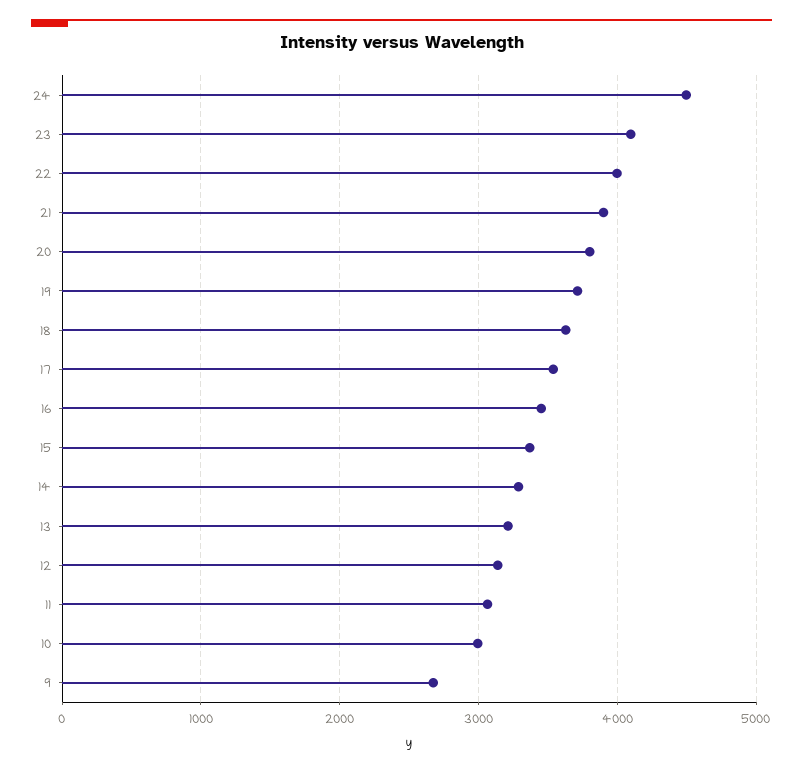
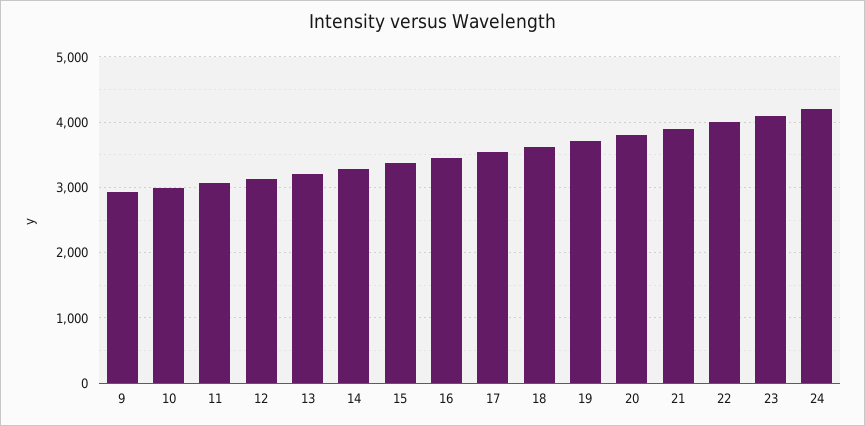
24: 4500 -> 4200
9: 2700 -> 2900

